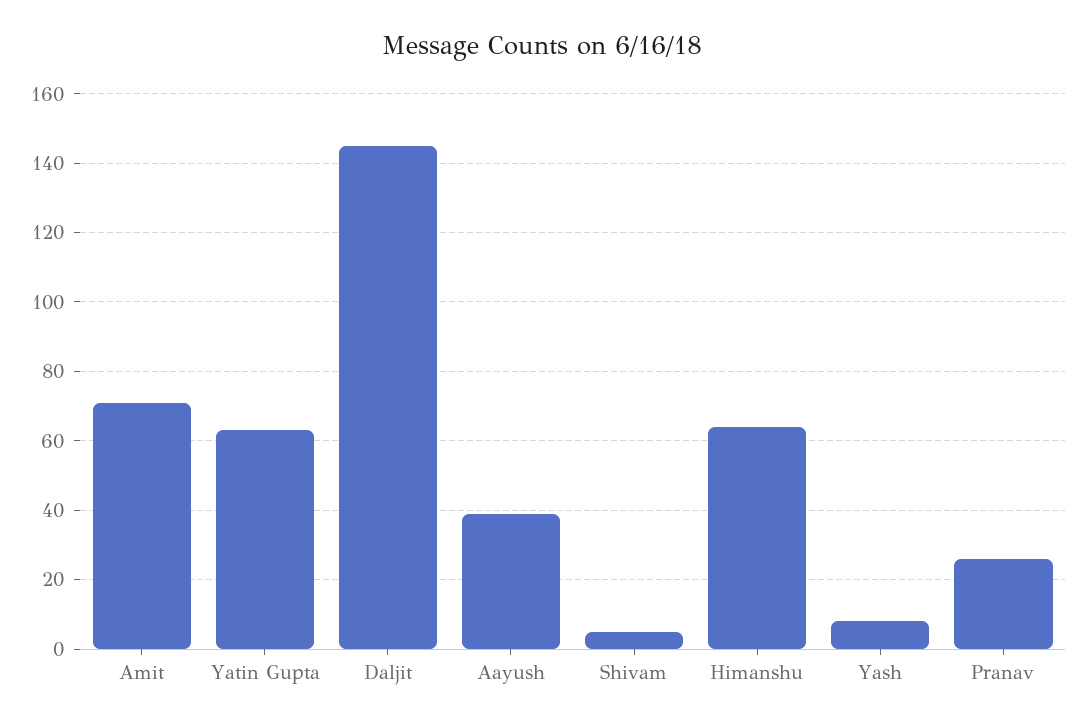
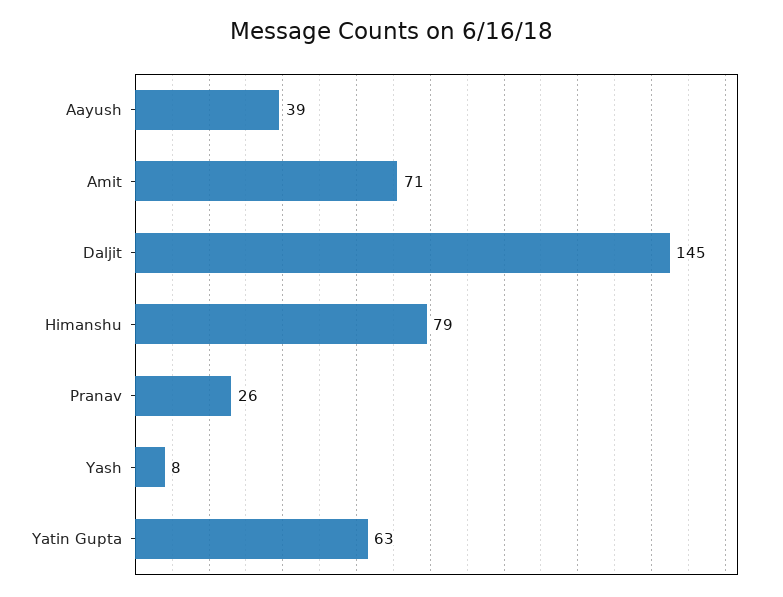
Shivam: 5 -> none
Himanshu: 65 -> 79

